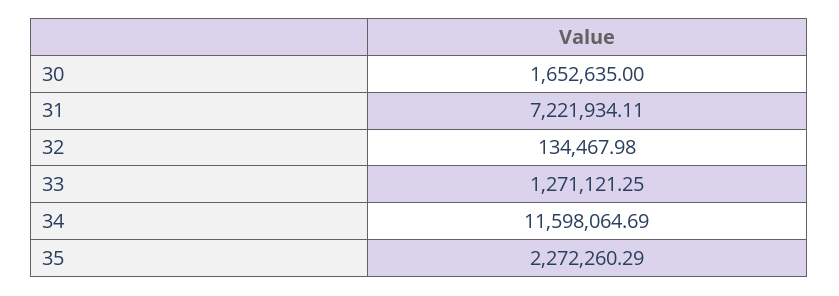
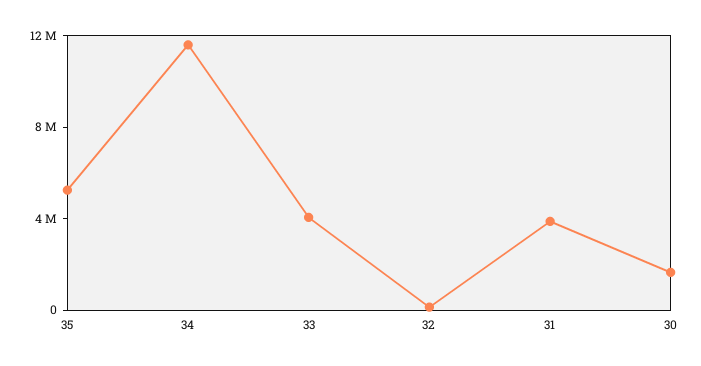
31: 7221934.11 -> 4000000
33: 1271121.25 -> 4000000
35: 2272260.29 -> 5000000

